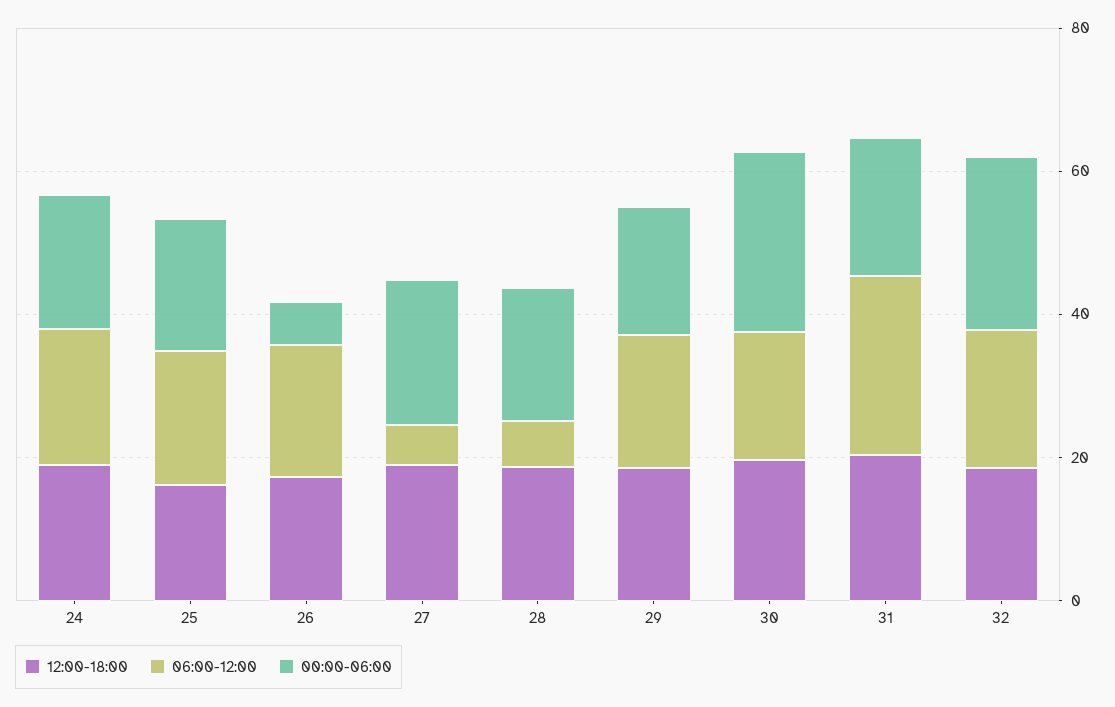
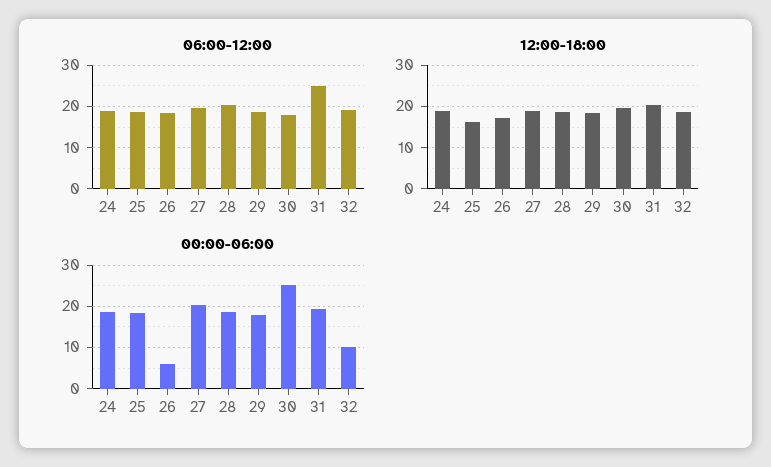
06:00-12:00, 27: 5 -> 20
06:00-12:00, 28: 5 -> 20
00:00-06:00, 32: 25 -> 10

